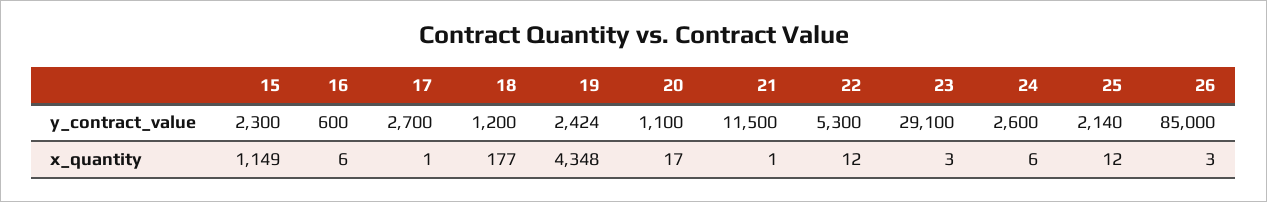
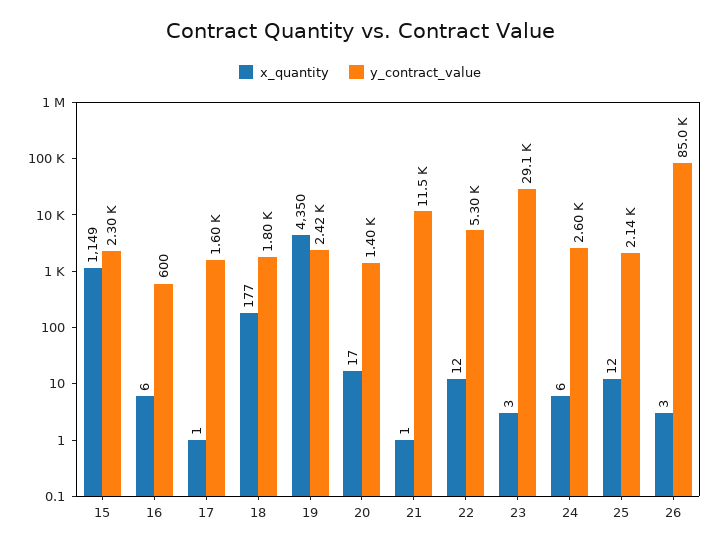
y_contract_value, 17: 2700 -> 1600
y_contract_value, 18: 1200 -> 1800
y_contract_value, 20: 1100 -> 1400
x_quantity, 19: 4348 -> 4350

